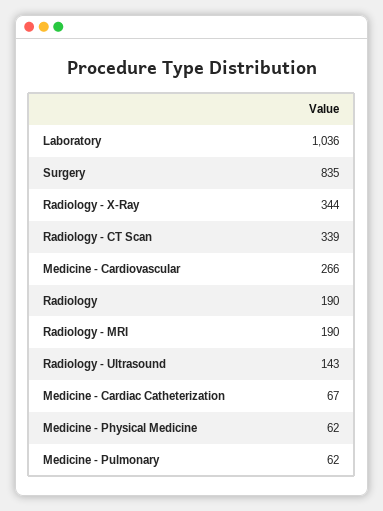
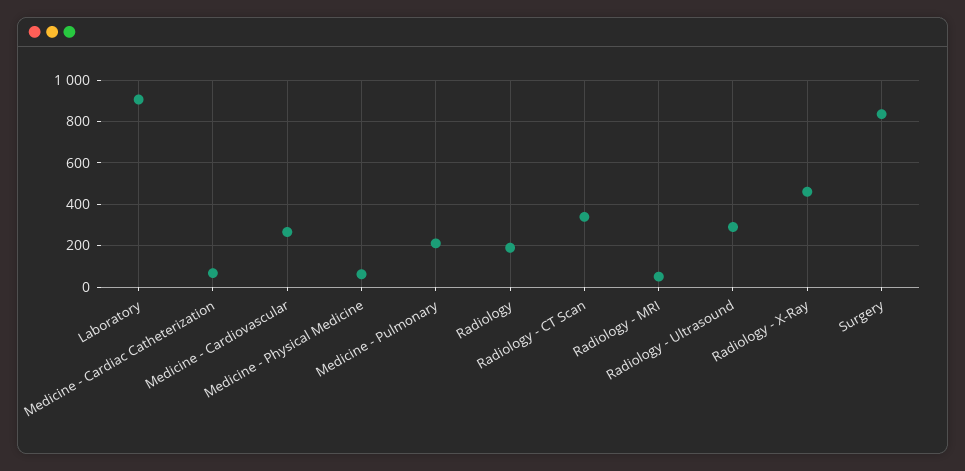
Laboratory: 1036 -> 900
Radiology - X-Ray: 344 -> 450
Radiology - MRI: 190 -> 50
Radiology - Ultrasound: 143 -> 300
Medicine - Pulmonary: 62 -> 200

